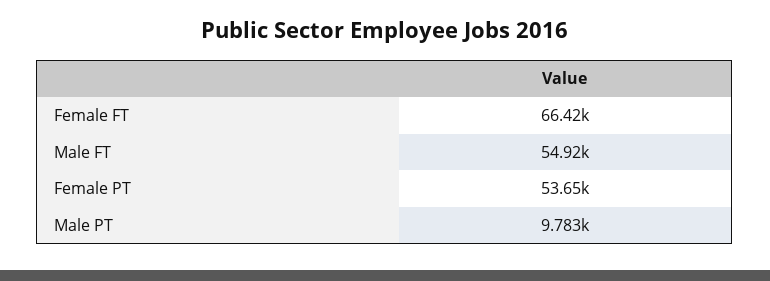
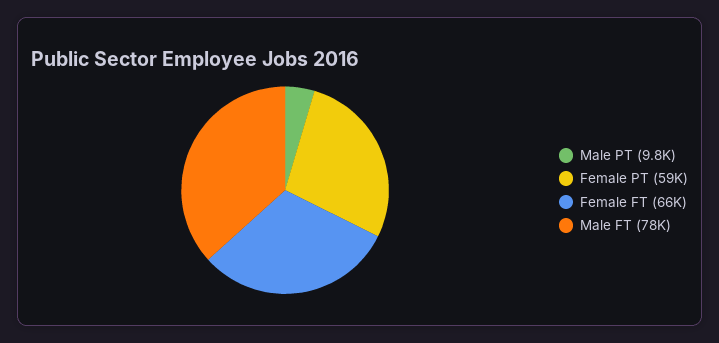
Male FT: 54920 -> 78000
Female PT: 53650 -> 59000

